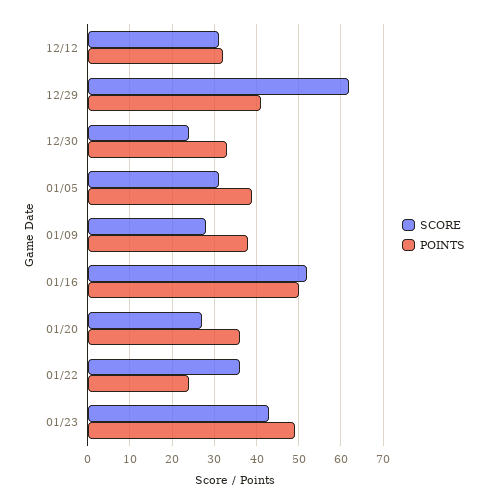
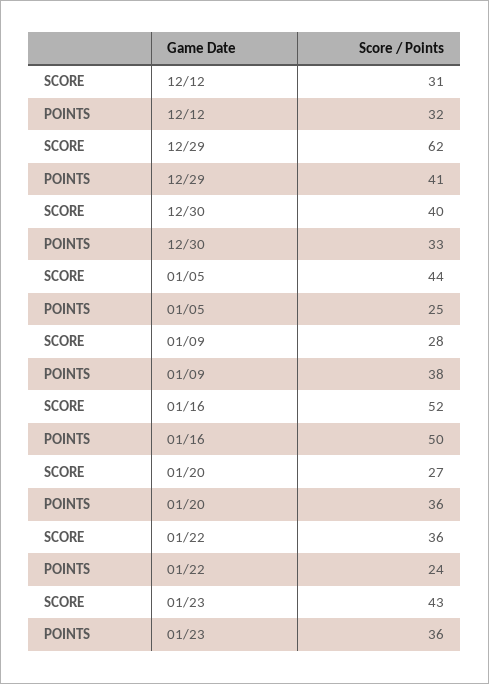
SCORE, 12/30: 25 -> 40
SCORE, 01/05: 30 -> 44
POINTS, 01/05: 40 -> 25
POINTS, 01/23: 50 -> 36

